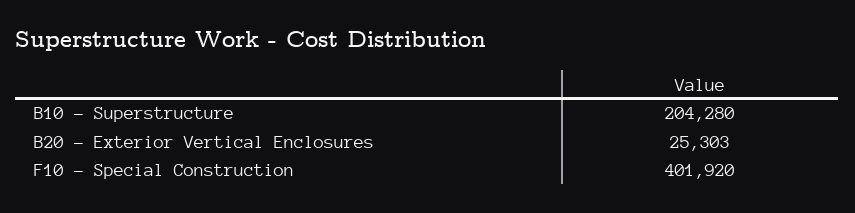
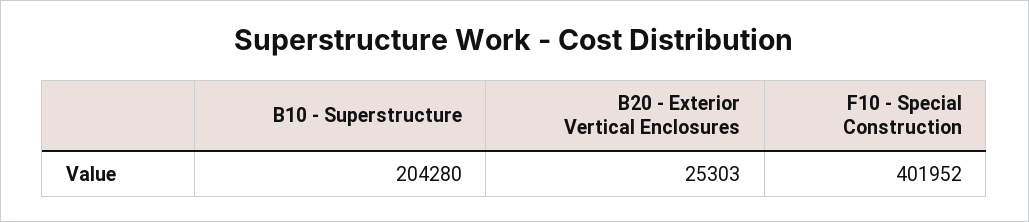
F10 - Special Construction: 401920 -> 401952

